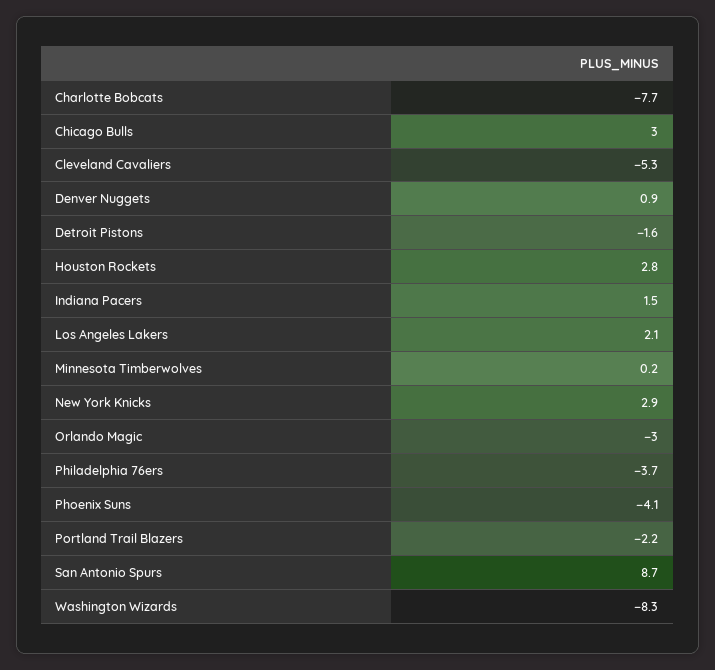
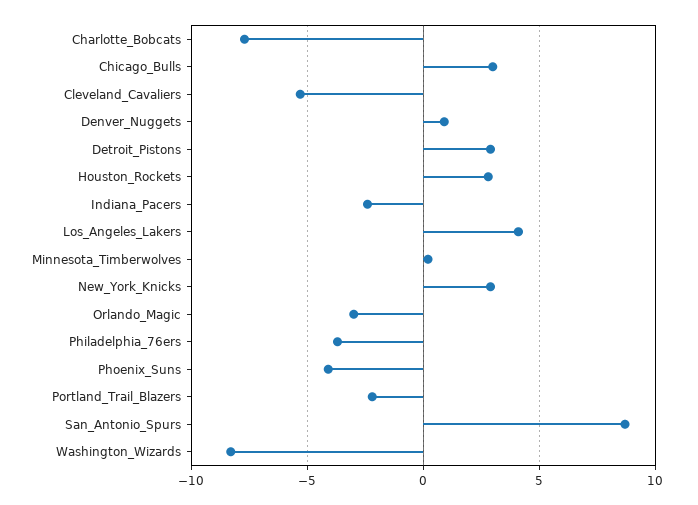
Detroit Pistons: -1.6 -> 3
Indiana Pacers: 1.5 -> -2.5
Los Angeles Lakers: 2.1 -> 4

